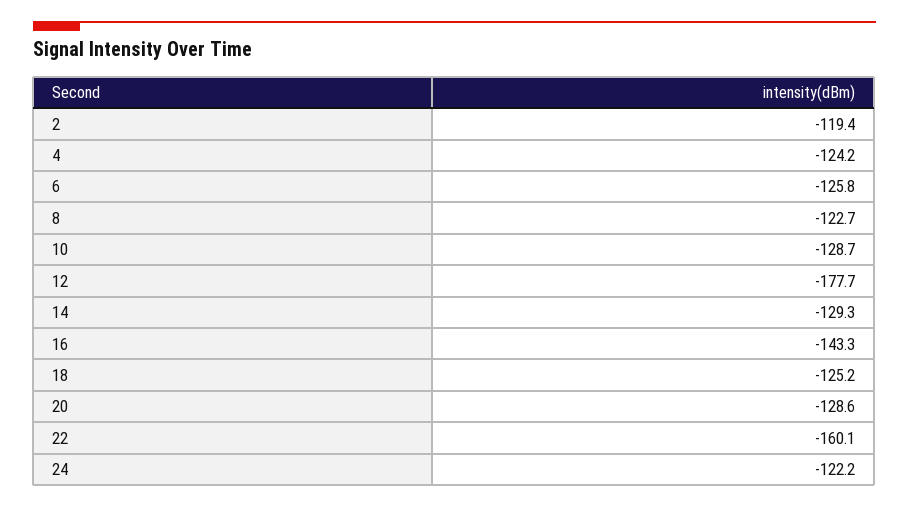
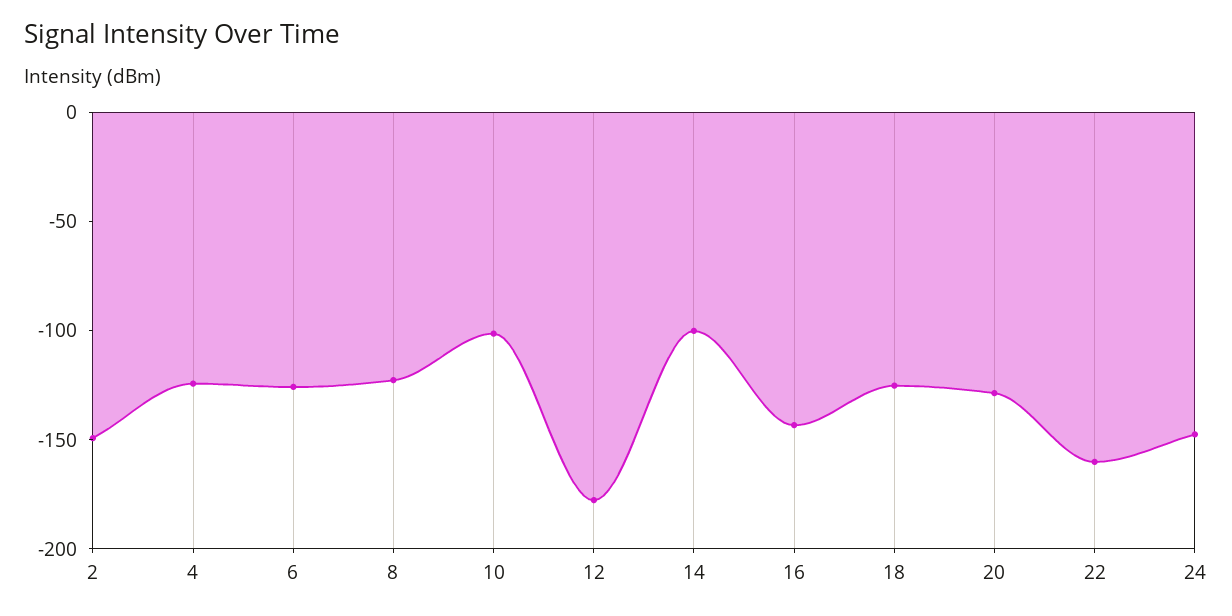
2: -119.4 -> -150
10: -128.7 -> -100
14: -129.3 -> -100
24: -122.2 -> -150

